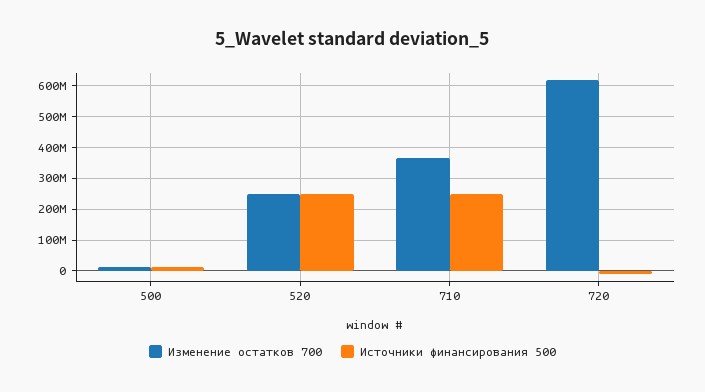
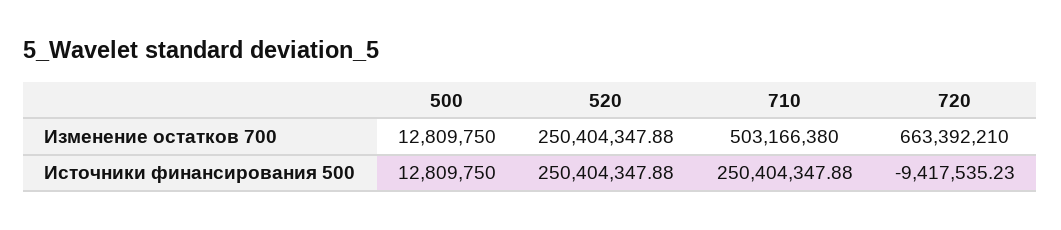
Изменение остатков 700, 710: 360000000 -> 503166380
Изменение остатков 700, 720: 620000000 -> 663392210

